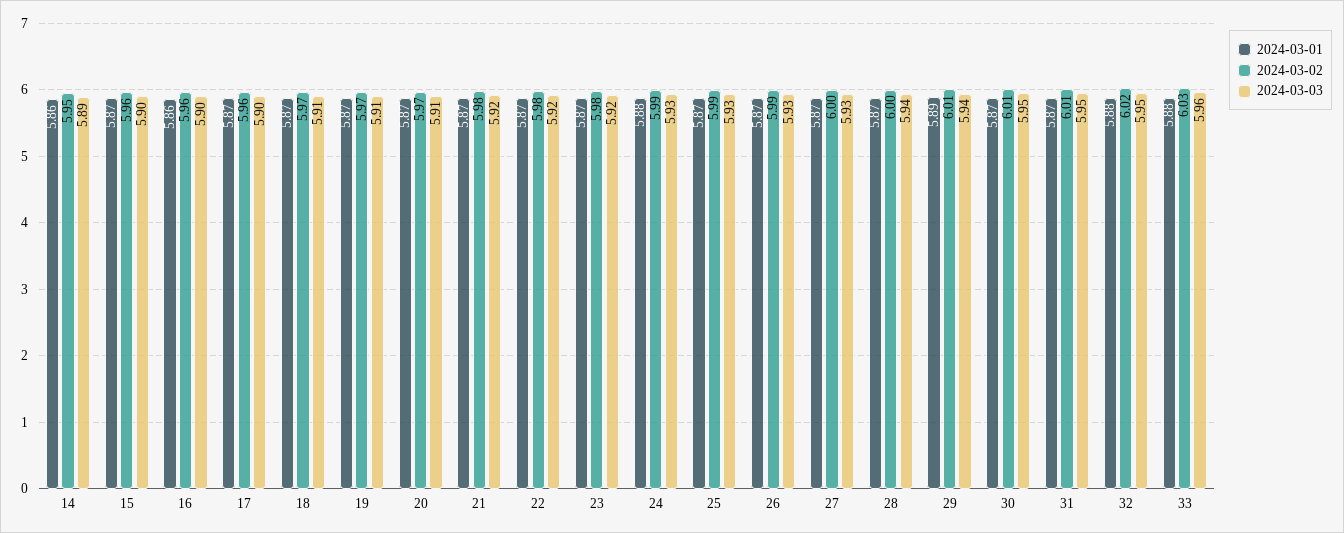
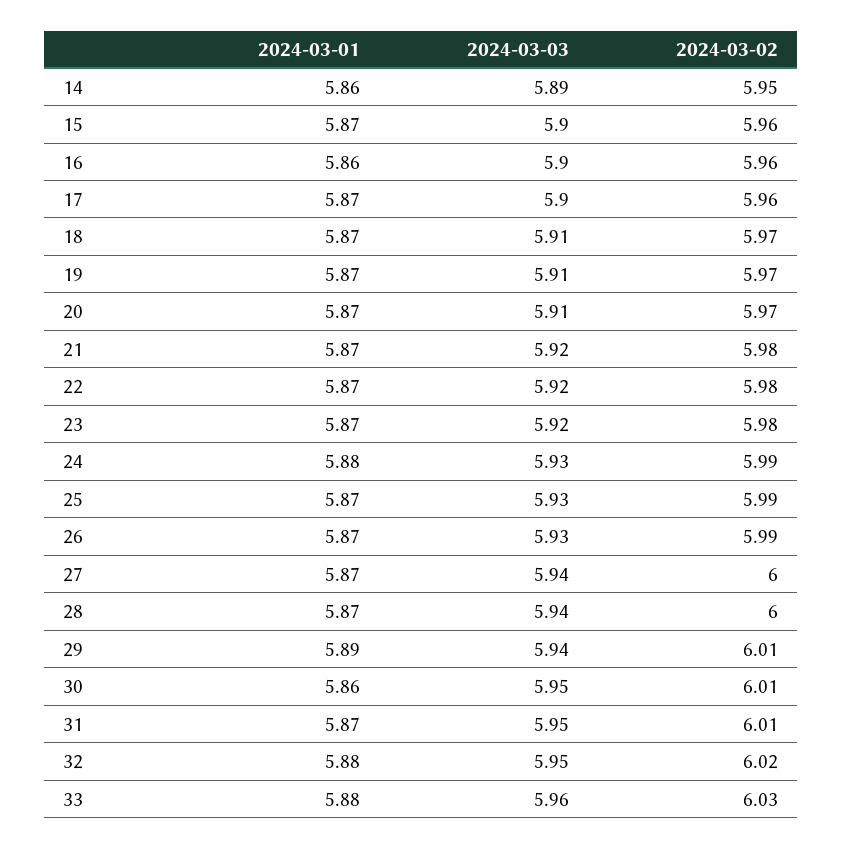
2024-03-03, 27: 5.93 -> 5.94
2024-03-01, 30: 5.87 -> 5.86

